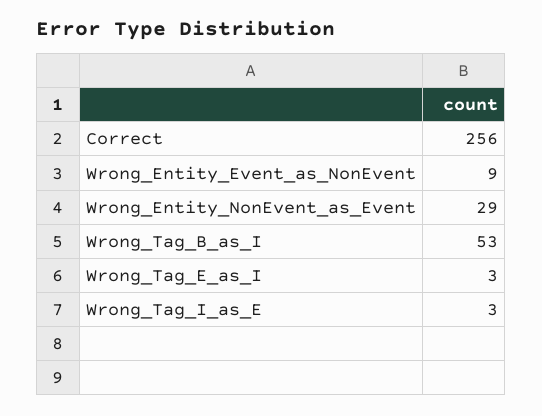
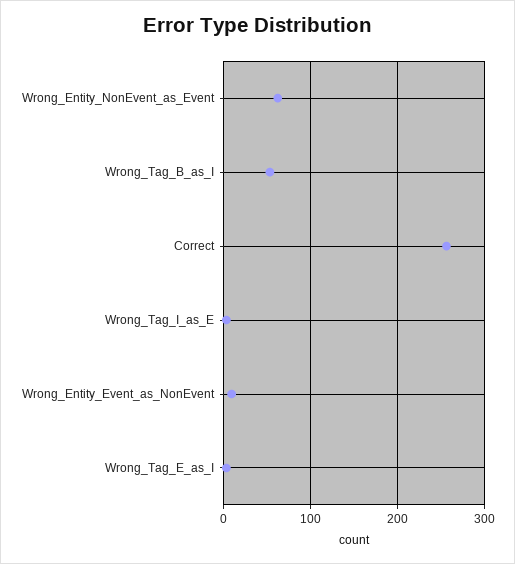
Wrong_Entity_NonEvent_as_Event: 29 -> 60

